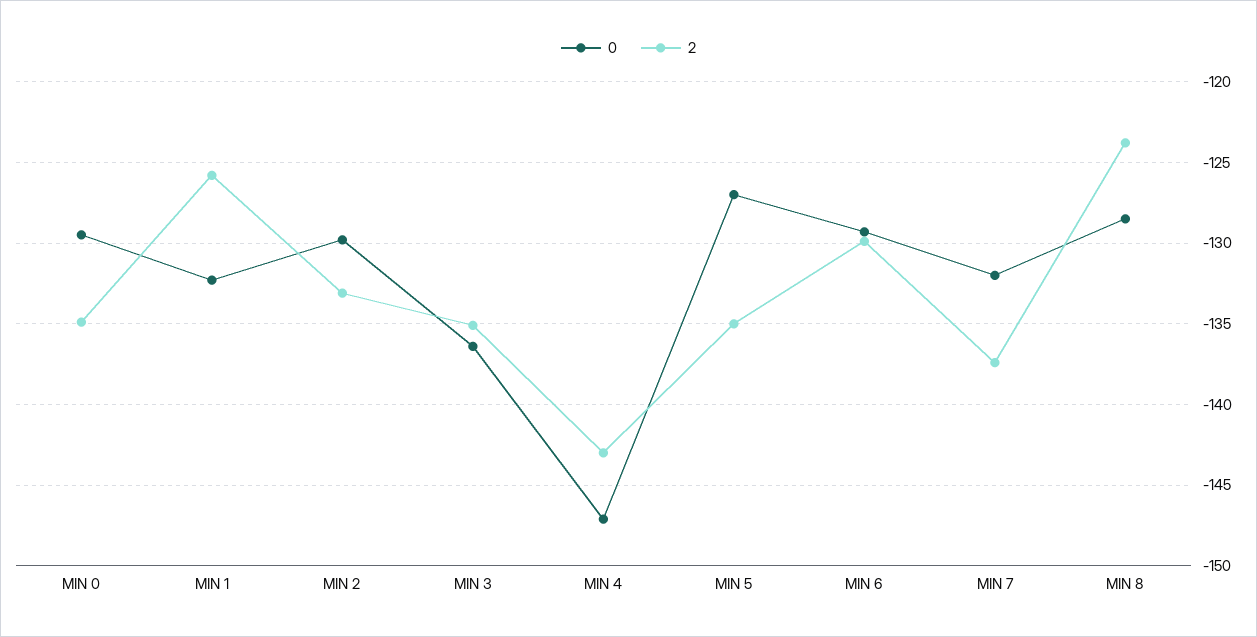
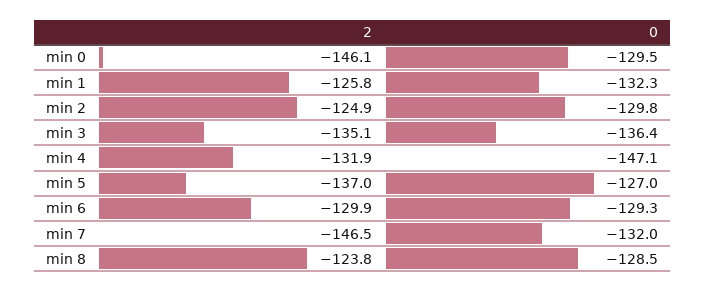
2, MIN 0: -135 -> -146.1
2, MIN 2: -133 -> -124.9
2, MIN 4: -143 -> -131.9
2, MIN 5: -135 -> -137
2, MIN 7: -137.5 -> -146.5

